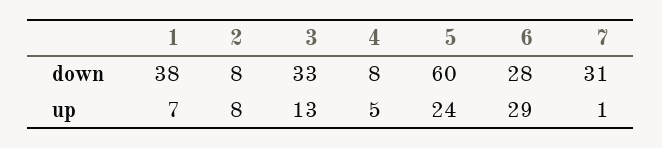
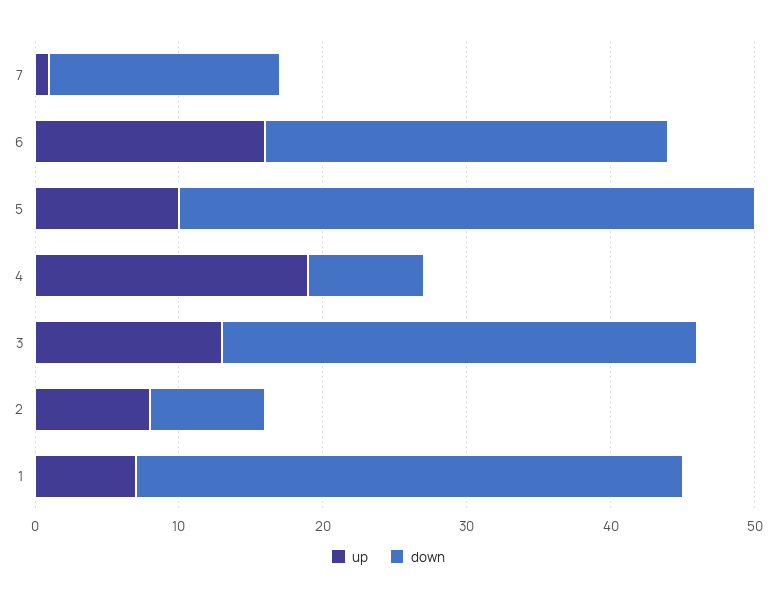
down, 5: 60 -> 40
down, 7: 31 -> 16
up, 4: 5 -> 19
up, 5: 24 -> 10
up, 6: 29 -> 16

